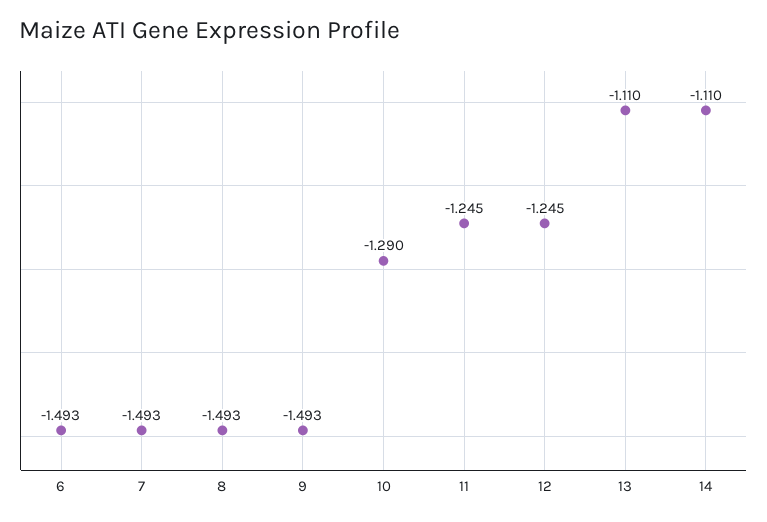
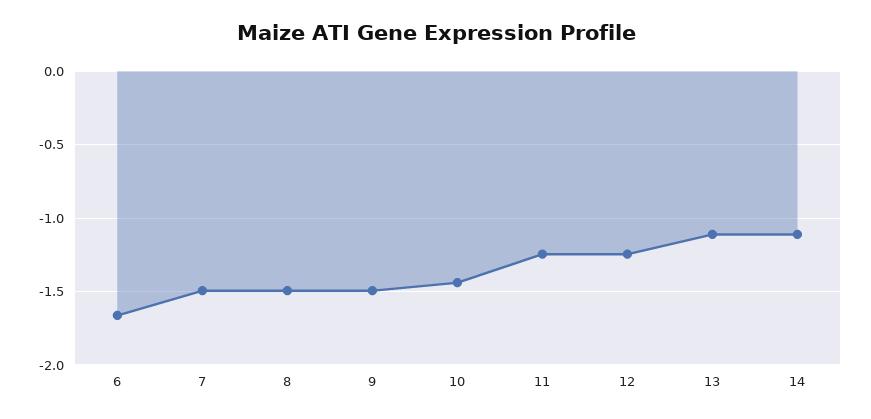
6: -1.493 -> -1.65
10: -1.29 -> -1.45

